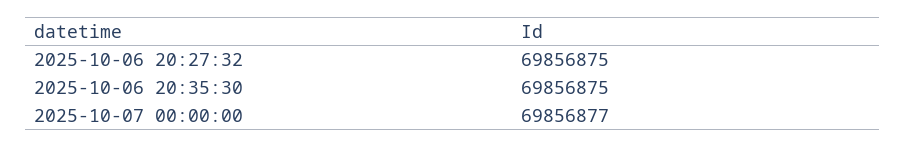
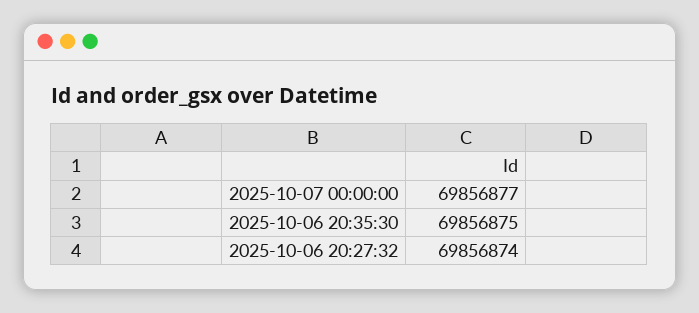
2025-10-06 20:27:32: 69856875 -> 69856874

